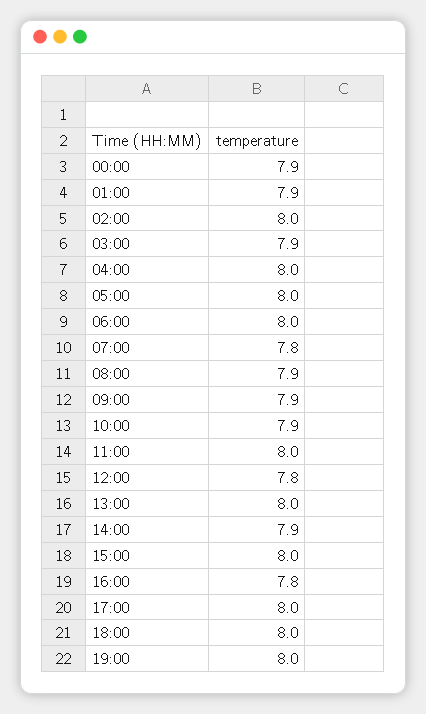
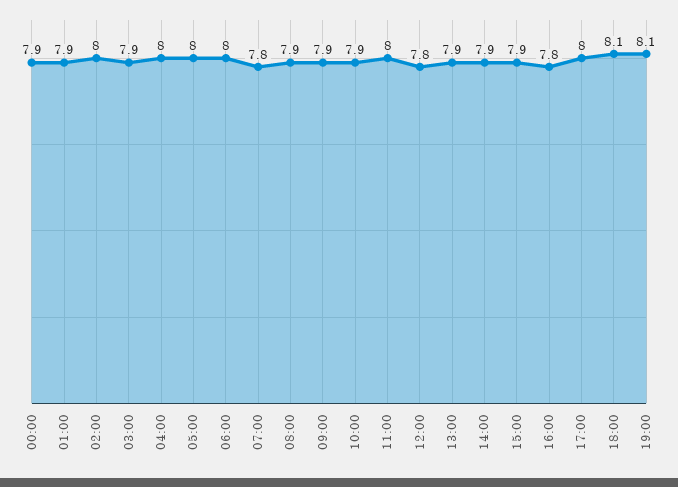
13:00: 8 -> 7.9
15:00: 8 -> 7.9
18:00: 8 -> 8.1
19:00: 8 -> 8.1

